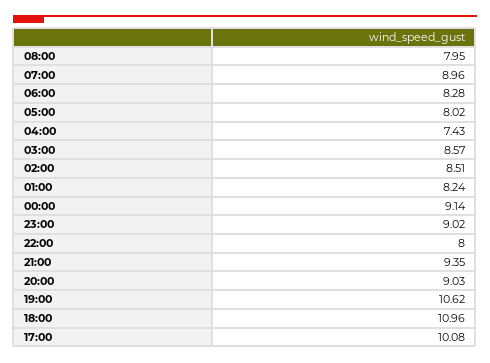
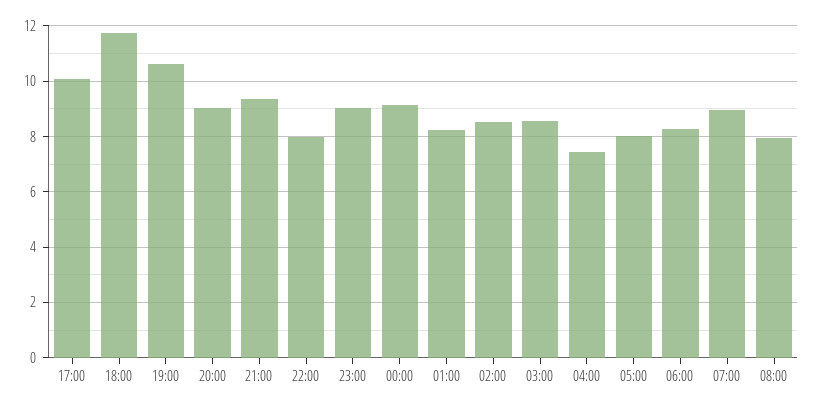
18:00: 10.96 -> 11.75

